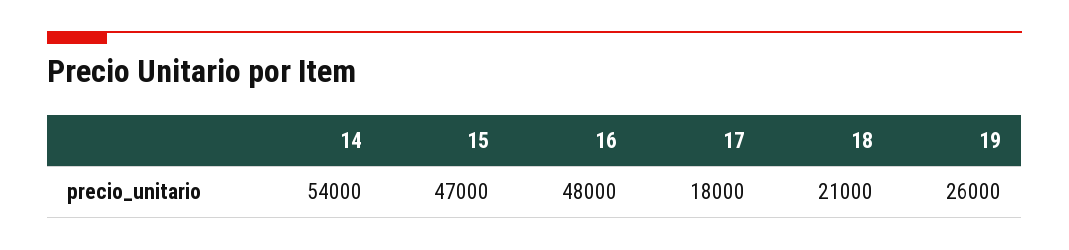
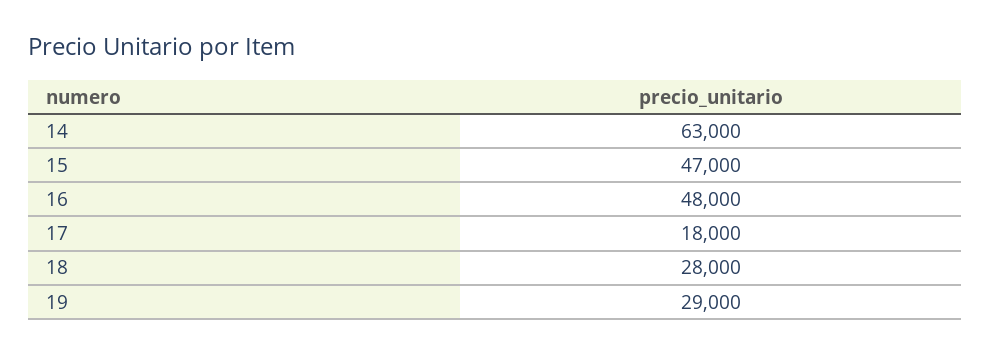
14: 54000 -> 63000
18: 21000 -> 28000
19: 26000 -> 29000

